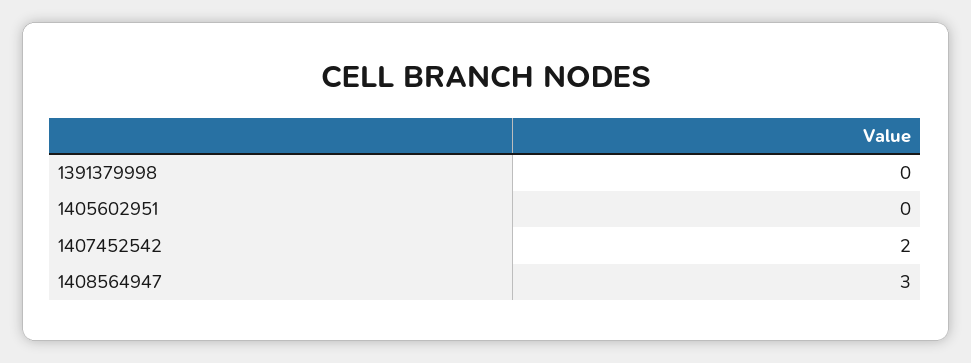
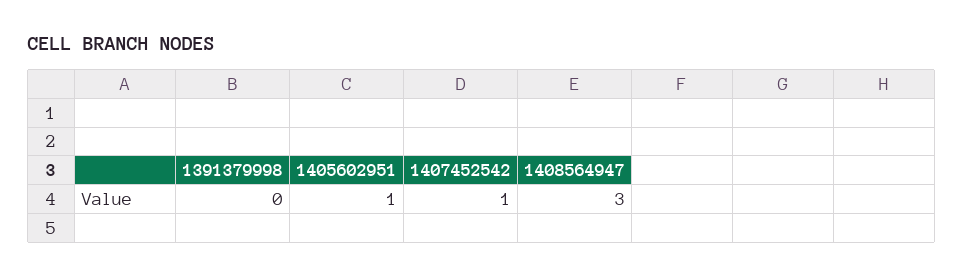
1405602951: 0 -> 1
1407452542: 2 -> 1

